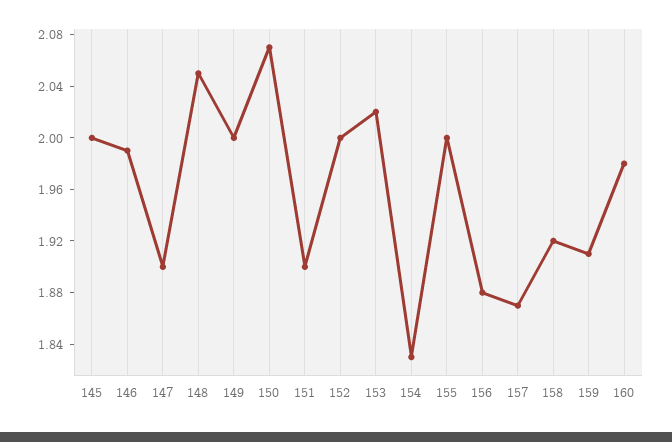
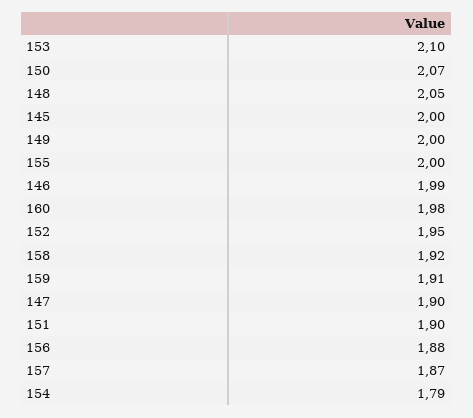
152: 2 -> 1.95
153: 2.02 -> 2.1
154: 1.83 -> 1.79

